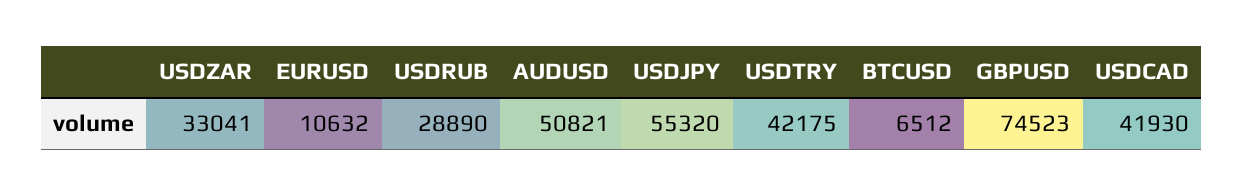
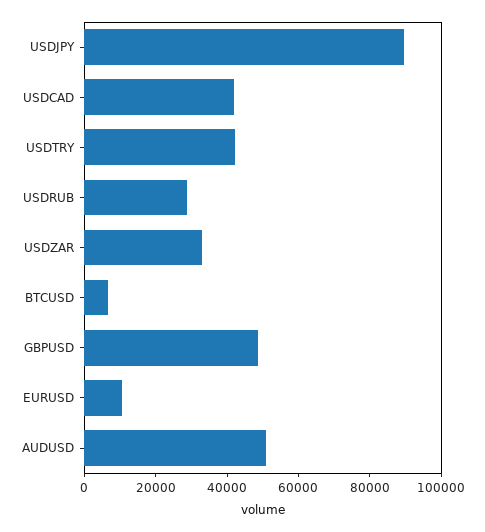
USDJPY: 55320 -> 90000
GBPUSD: 74523 -> 50000

